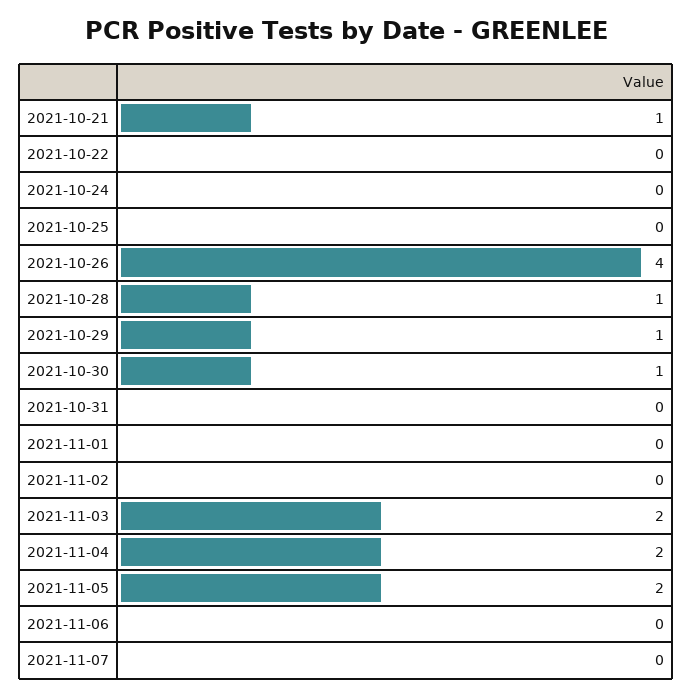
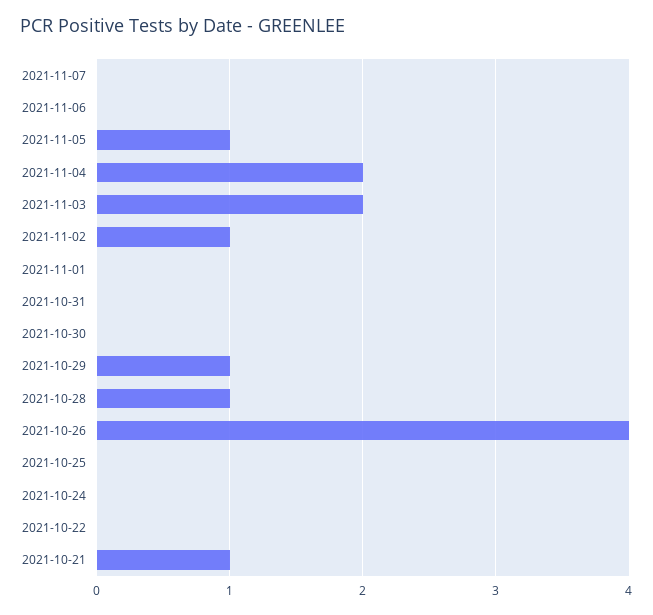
2021-10-30: 1 -> 0
2021-11-02: 0 -> 1
2021-11-05: 2 -> 1

